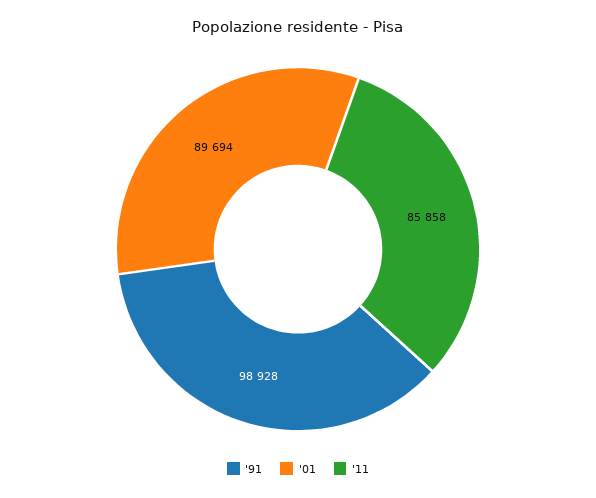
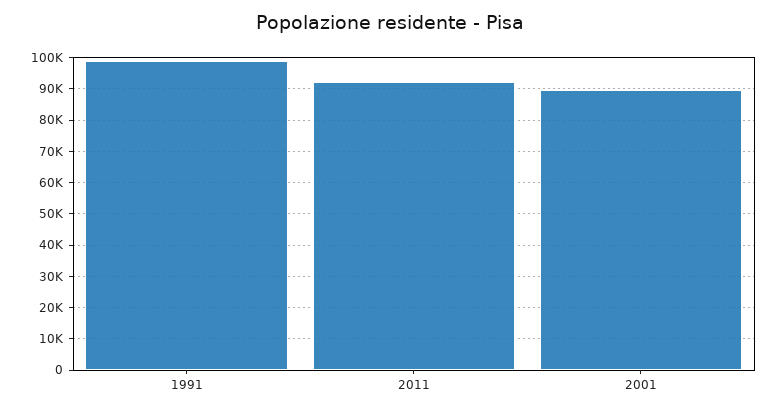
'11: 85858 -> 92000

